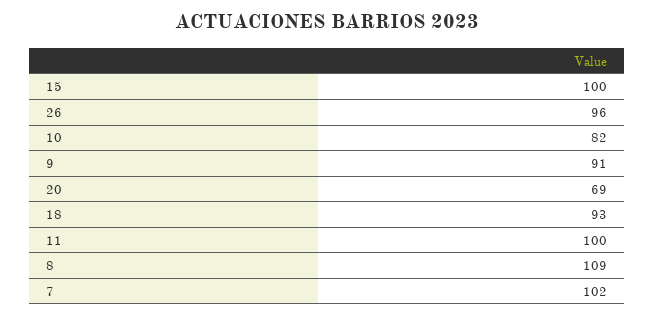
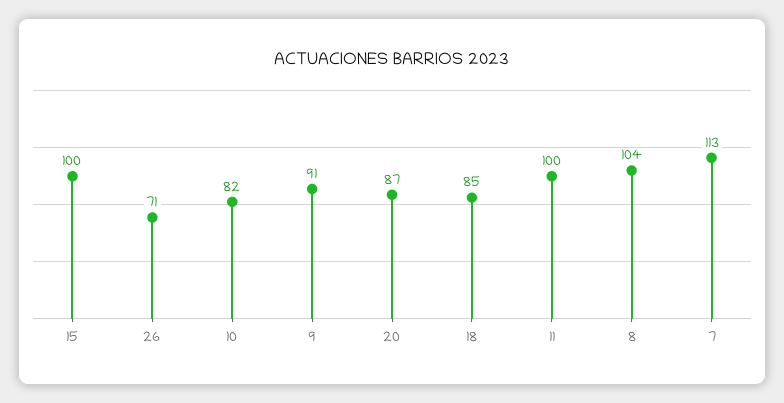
26: 96 -> 71
20: 69 -> 87
18: 93 -> 85
8: 109 -> 104
7: 102 -> 113

